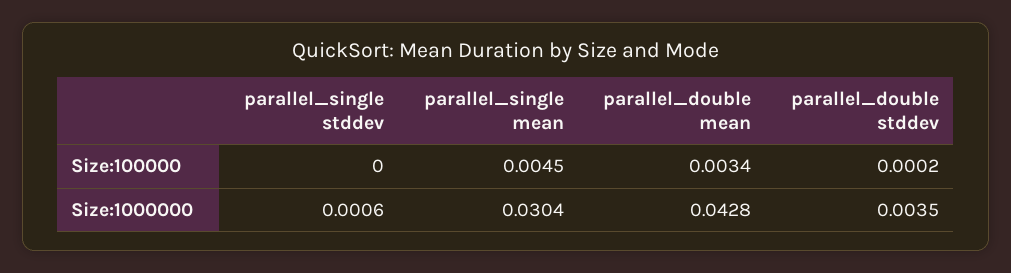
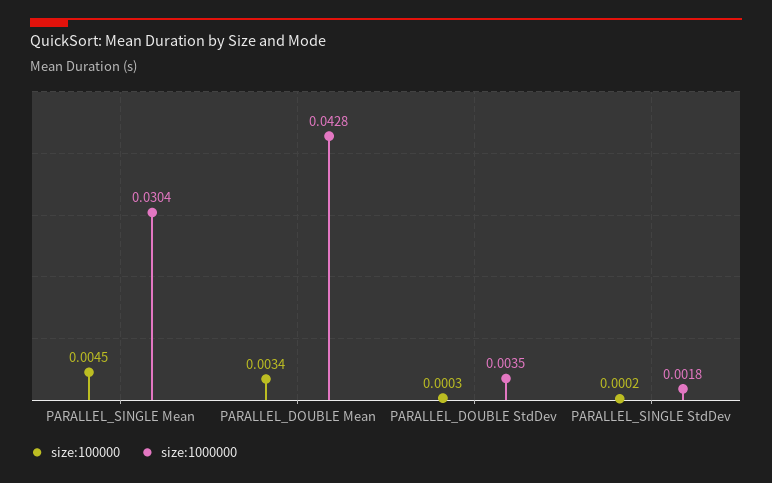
Size:100000, parallel_single stddev: 0 -> 0.0002
Size:100000, parallel_double stddev: 0.0002 -> 0.0003
Size:1000000, parallel_single stddev: 0.0006 -> 0.0018

